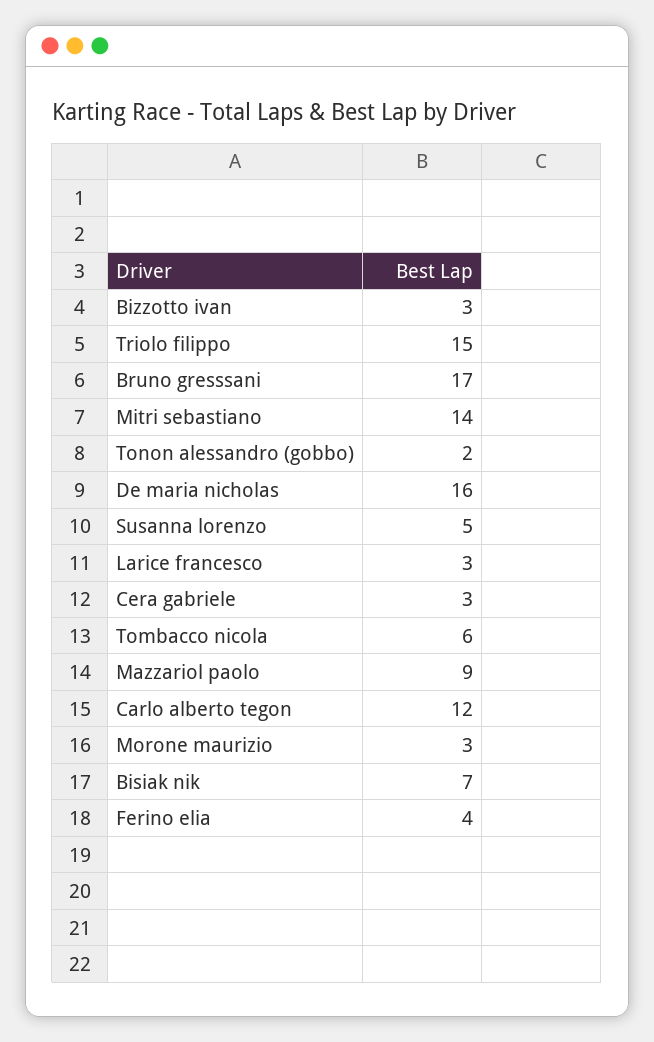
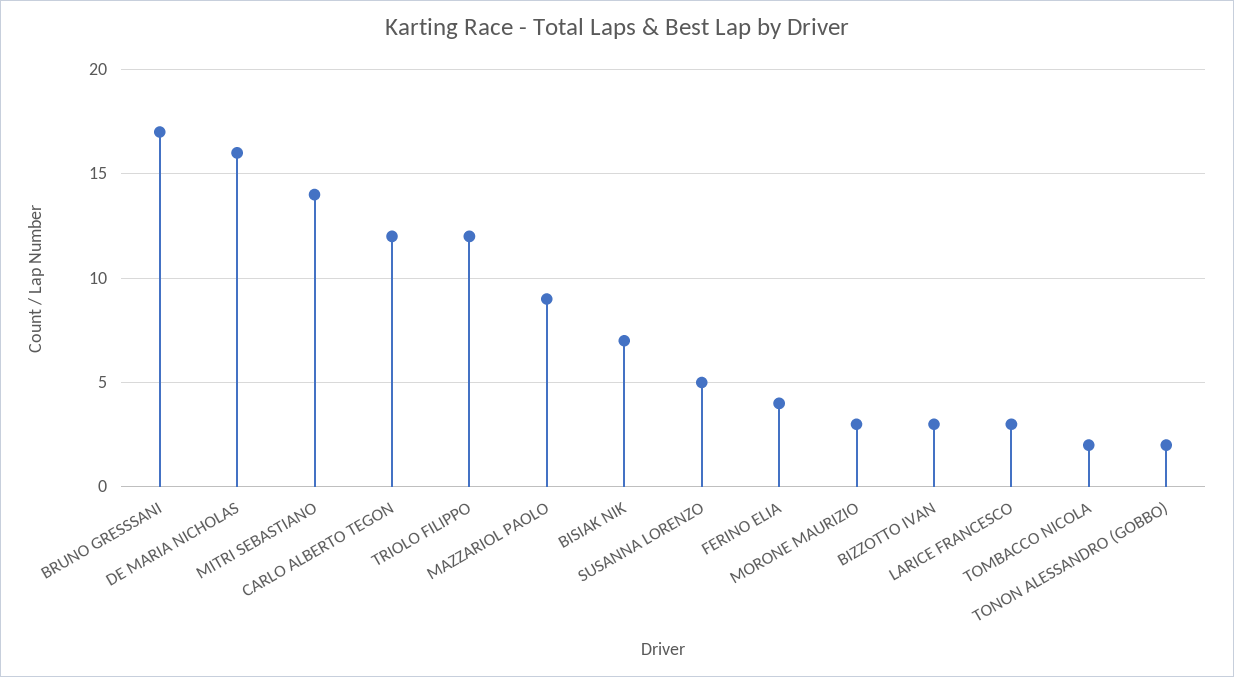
Triolo filippo: 15 -> 12
Cera gabriele: 3 -> none
Tombacco nicola: 6 -> 2

